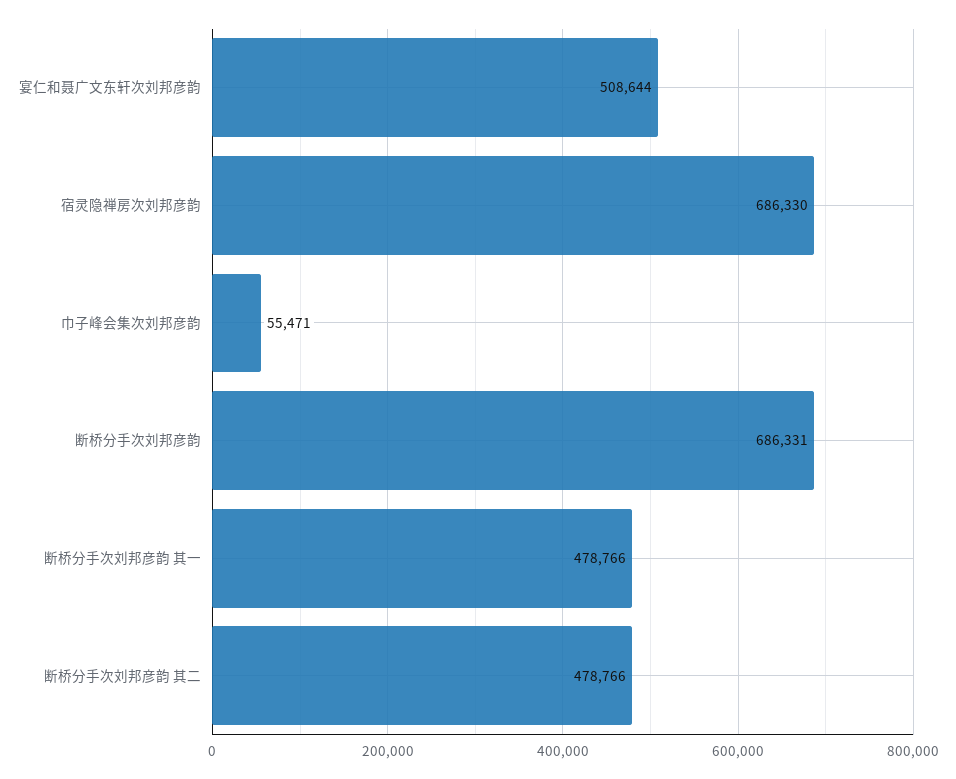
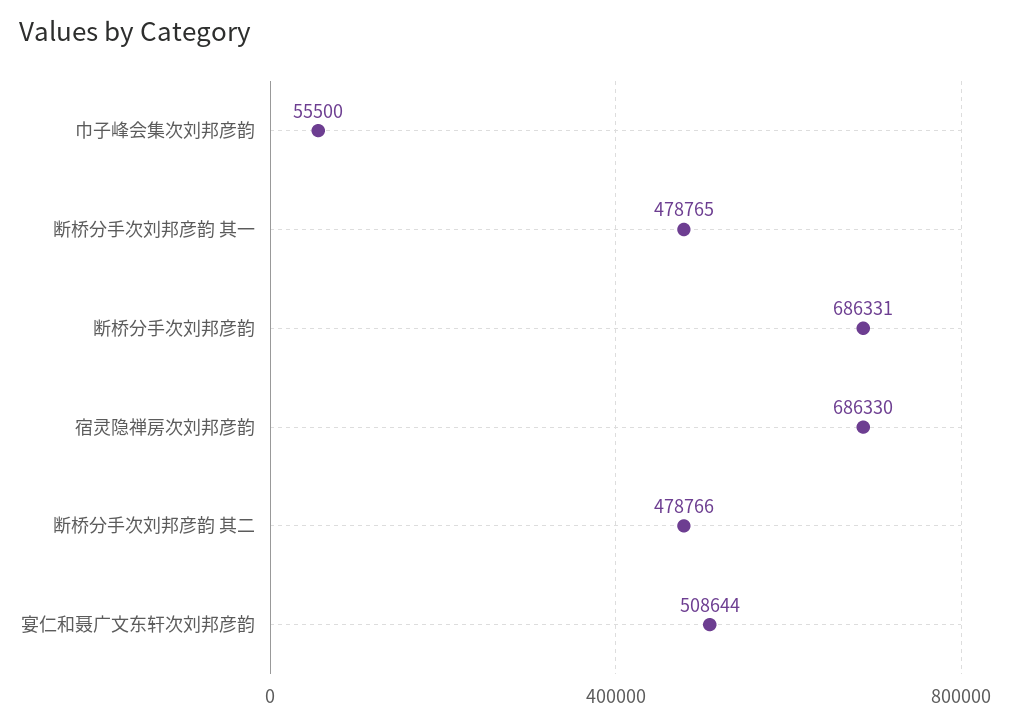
巾子峰会集次刘邦彦韵: 55471 -> 55500
断桥分手次刘邦彦韵 其一: 478766 -> 478765

